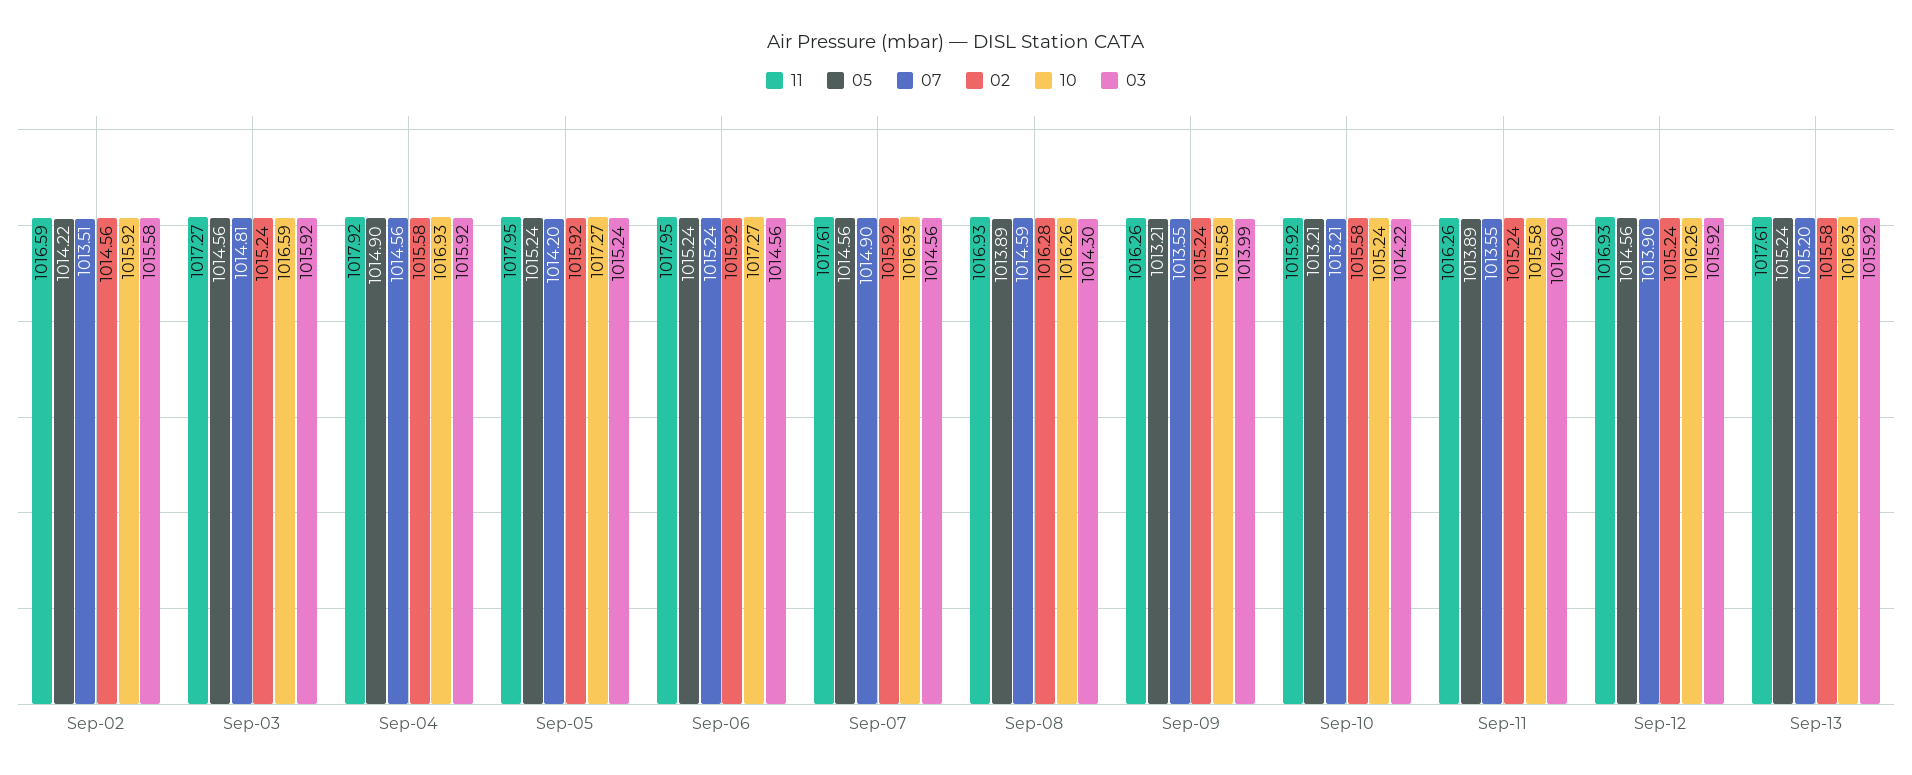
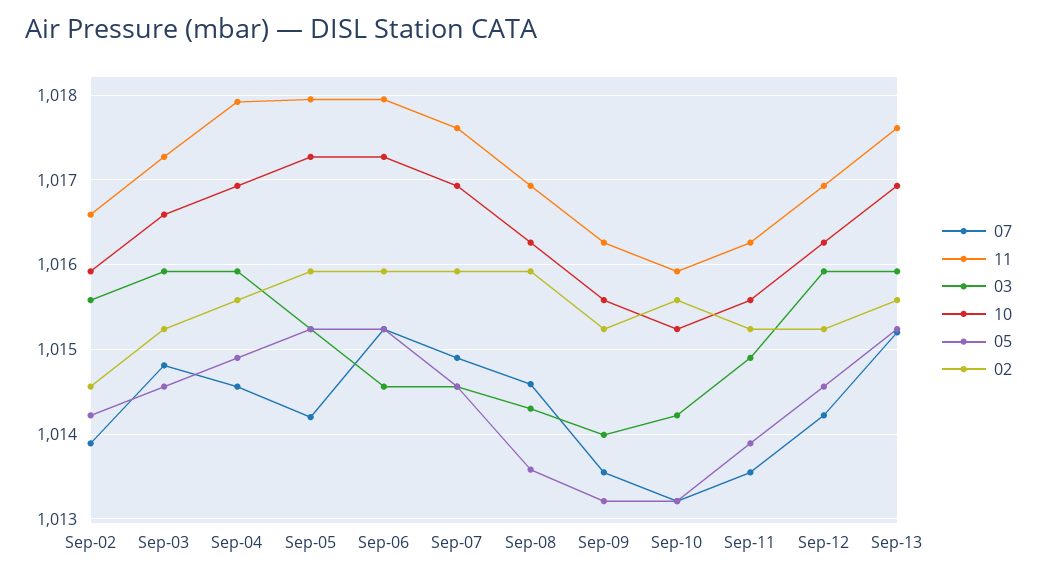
07, Sep-02: 1013.51 -> 1013.9
05, Sep-08: 1013.89 -> 1013.6
02, Sep-08: 1016.28 -> 1015.9
07, Sep-12: 1013.9 -> 1014.2

